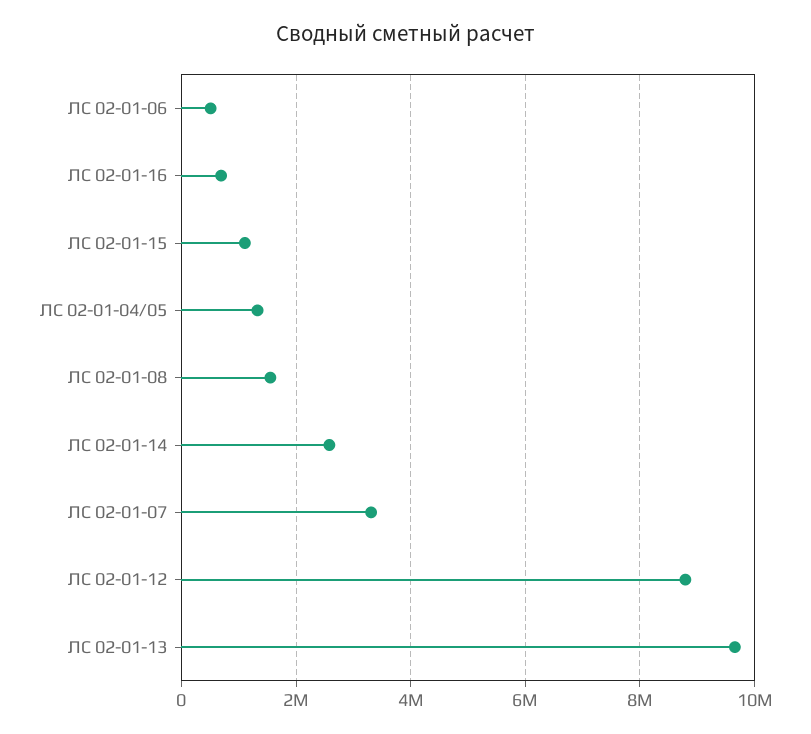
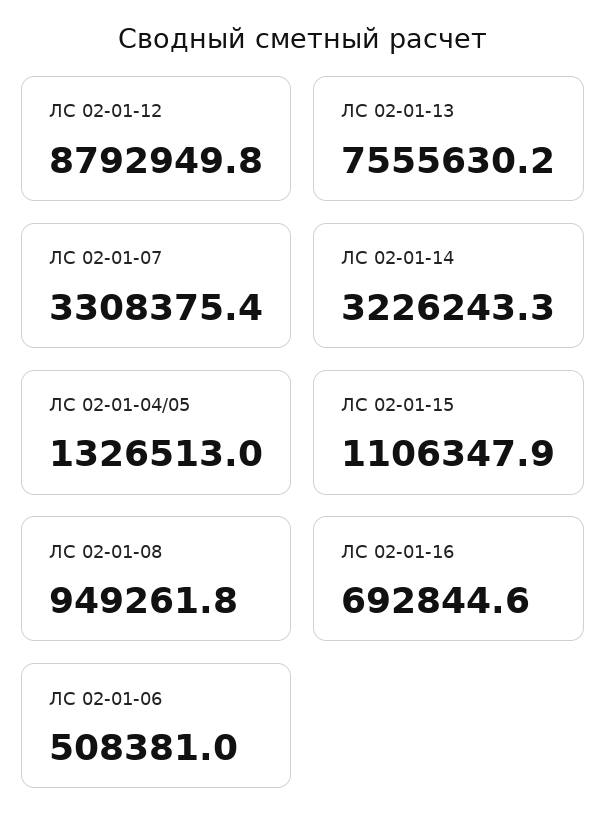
ЛС 02-01-08: 1600000 -> 949261.8
ЛС 02-01-14: 2600000 -> 3226243.3
ЛС 02-01-13: 9600000 -> 7555630.2

